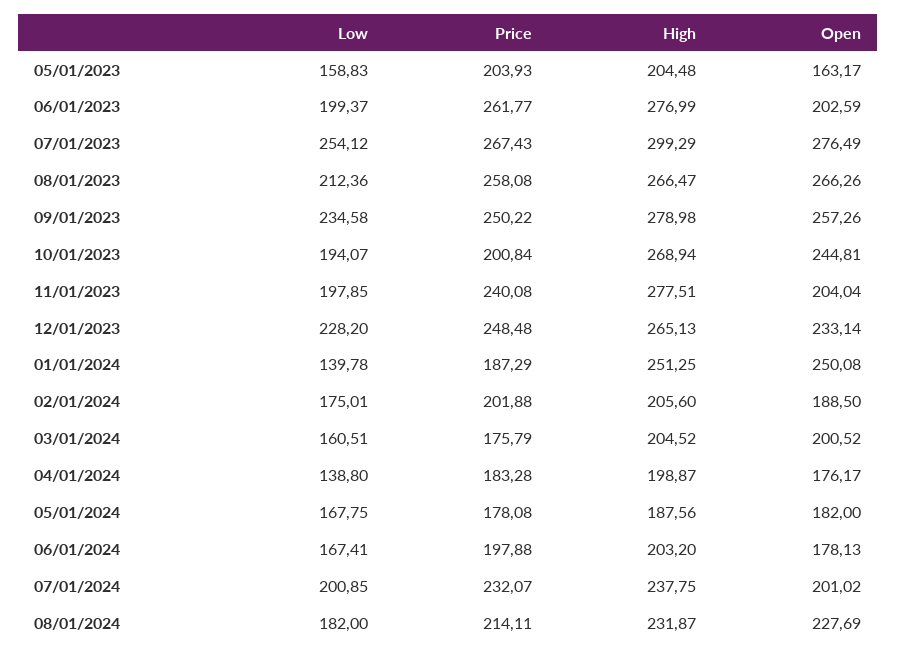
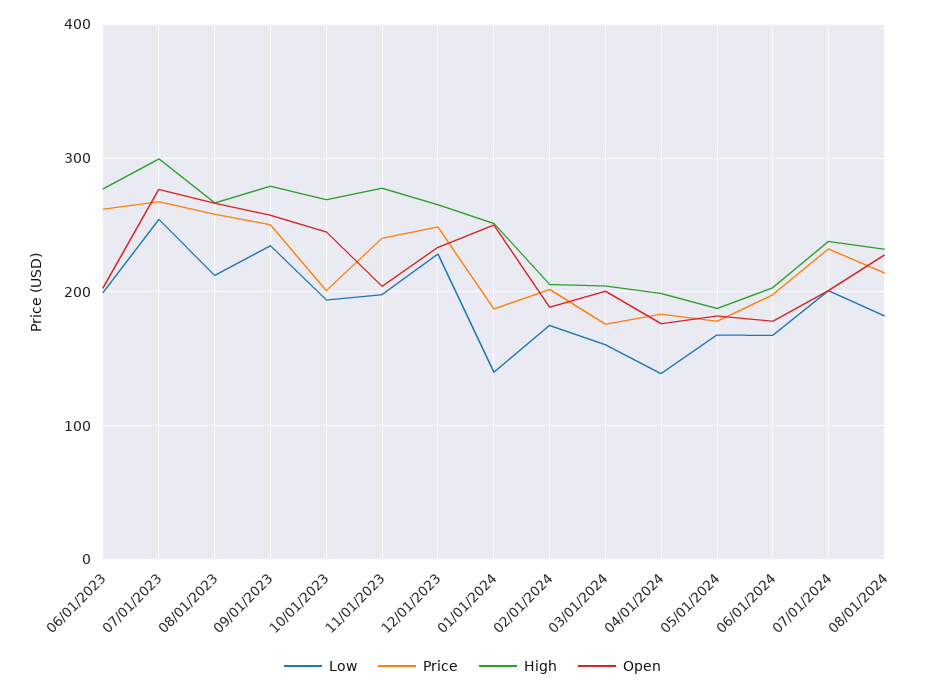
Low, 05/01/2023: 158.83 -> none
Price, 05/01/2023: 203.93 -> none
High, 05/01/2023: 204.48 -> none
Open, 05/01/2023: 163.17 -> none

